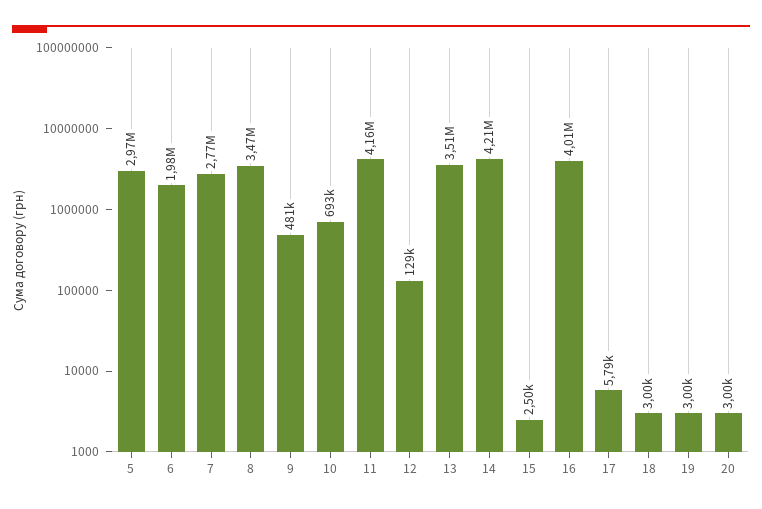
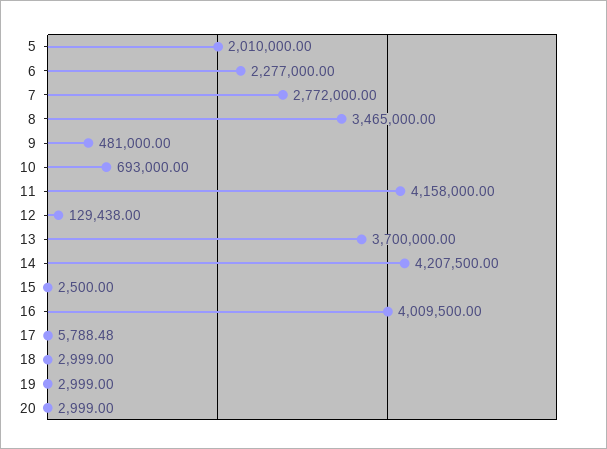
5: 2970000 -> 2010000
6: 1980000 -> 2277000
13: 3510000 -> 3700000

